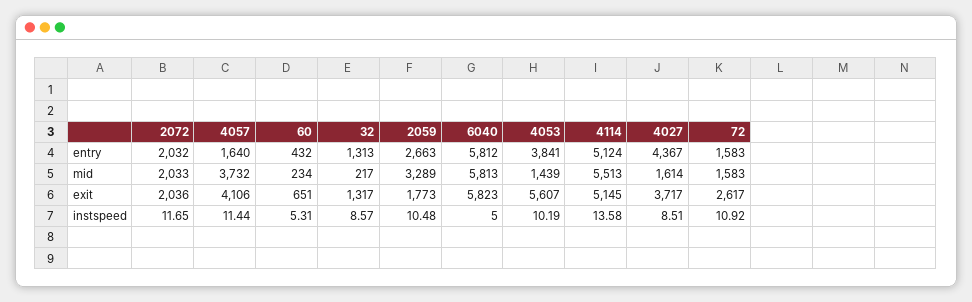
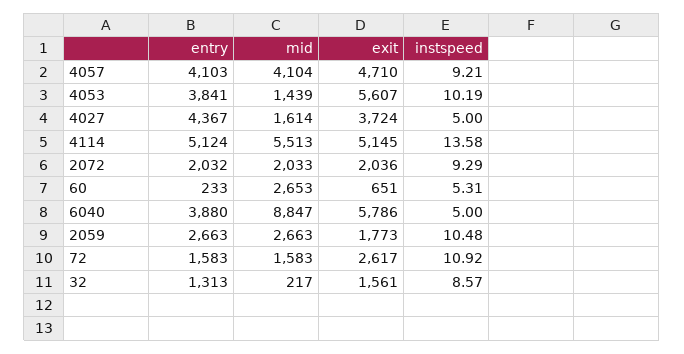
4057, entry: 1640 -> 4103
60, entry: 432 -> 233
6040, entry: 5812 -> 3880
4057, mid: 3732 -> 4104
60, mid: 234 -> 2653
2059, mid: 3289 -> 2663
6040, mid: 5813 -> 8847
4057, exit: 4106 -> 4710
32, exit: 1317 -> 1561
6040, exit: 5823 -> 5786
4027, exit: 3717 -> 3724
2072, instspeed: 11.65 -> 9.29
4057, instspeed: 11.44 -> 9.21
4027, instspeed: 8.51 -> 5

